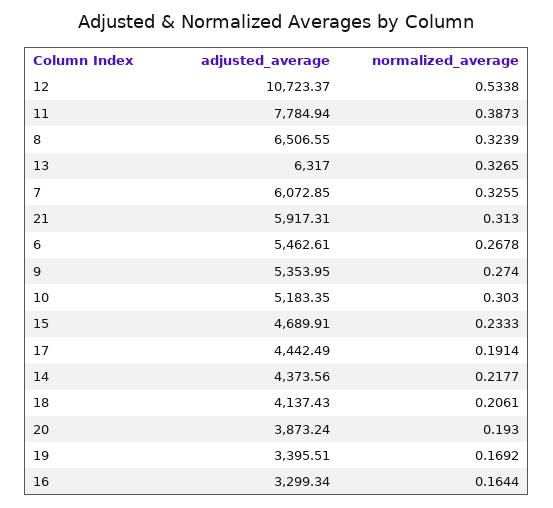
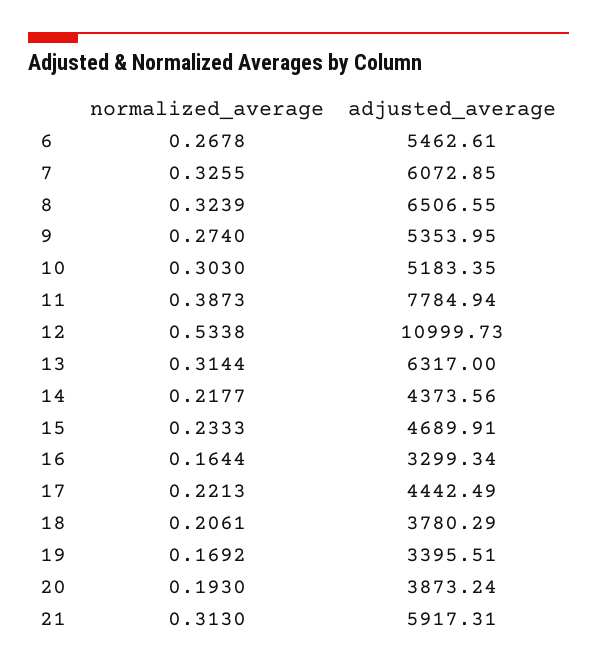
adjusted_average, 12: 10723.37 -> 10999.73
normalized_average, 13: 0.3265 -> 0.3144
normalized_average, 17: 0.1914 -> 0.2213
adjusted_average, 18: 4137.43 -> 3780.29

